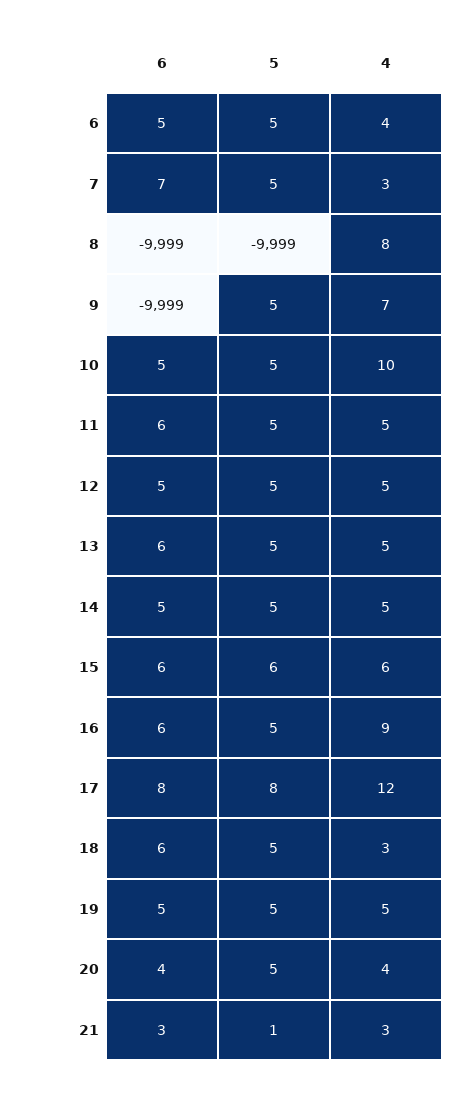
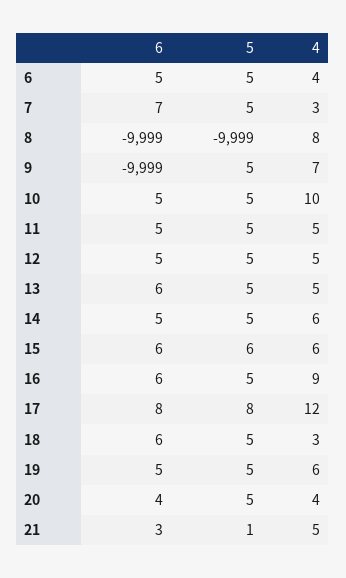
6, 11: 6 -> 5
4, 14: 5 -> 6
4, 19: 5 -> 6
4, 21: 3 -> 5

